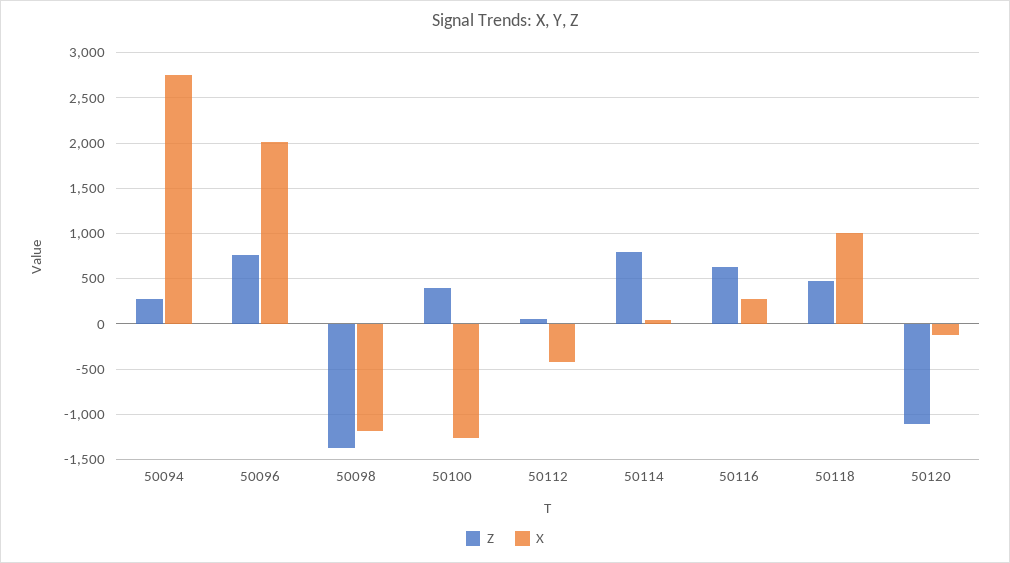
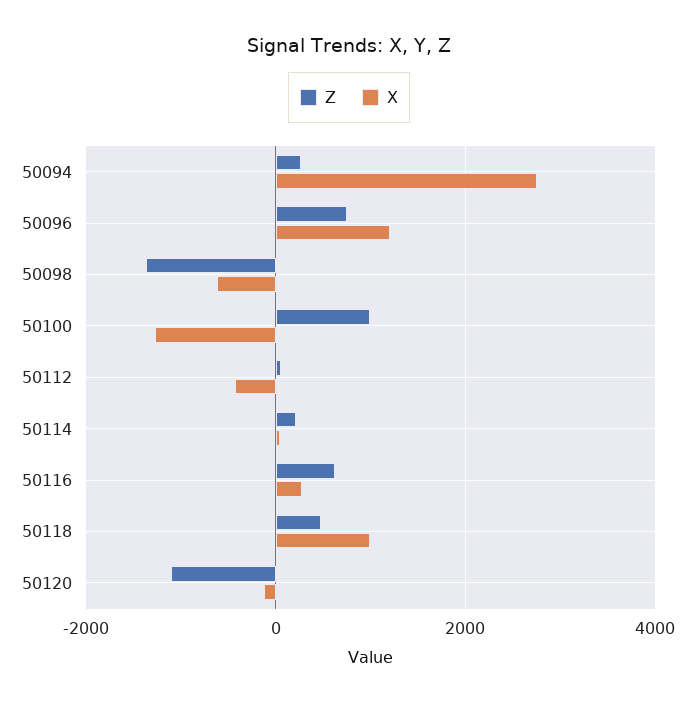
X, 50096: 2000 -> 1200
X, 50098: -1200 -> -600
Z, 50100: 400 -> 1000
Z, 50114: 800 -> 200

